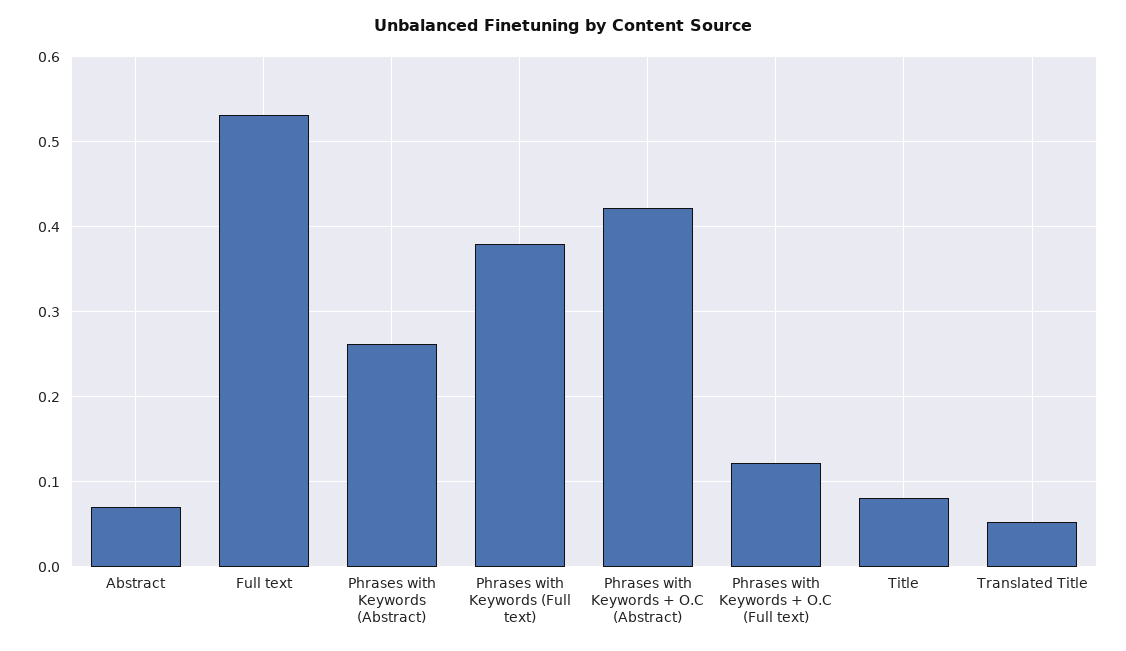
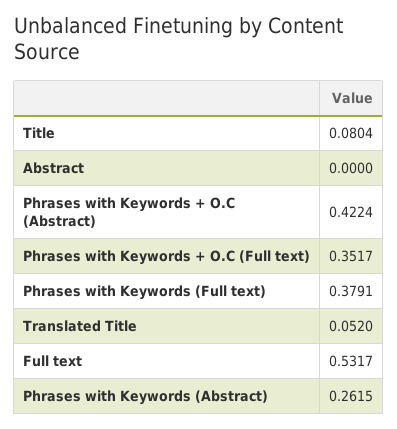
Abstract: 0.07 -> 0
Phrases with Keywords + O.C (Full text): 0.12 -> 0.3517

